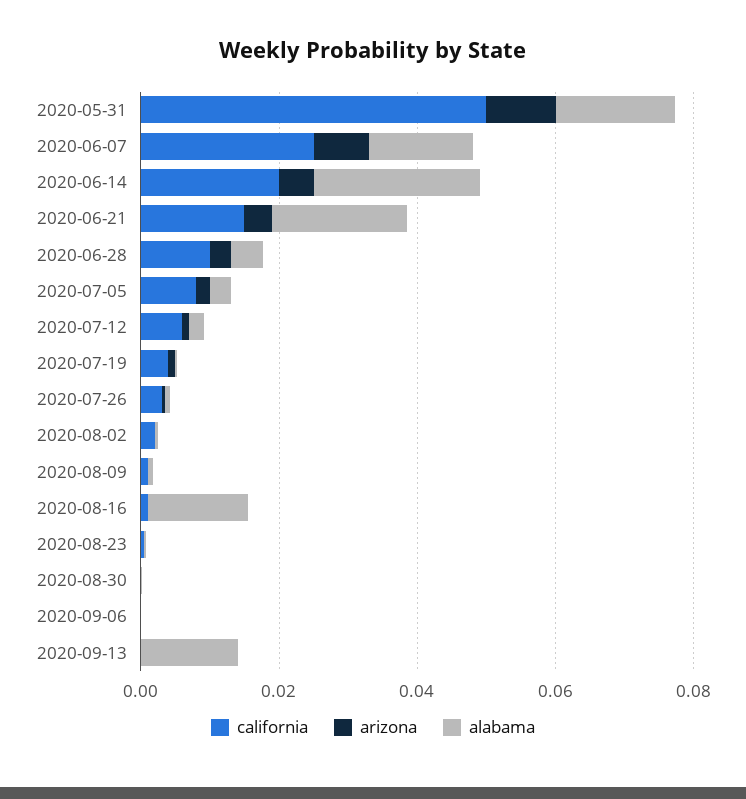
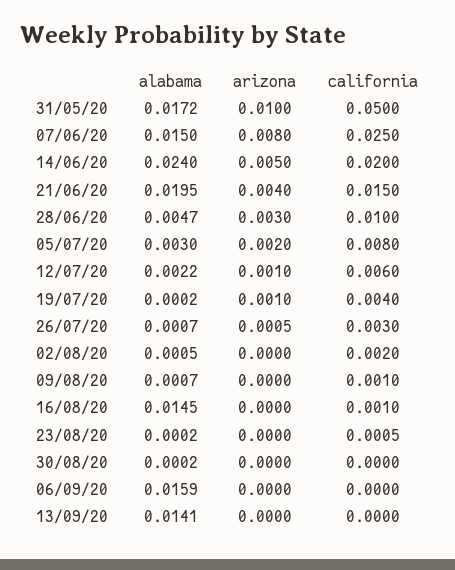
alabama, 2020-09-06: 0 -> 0.0159

